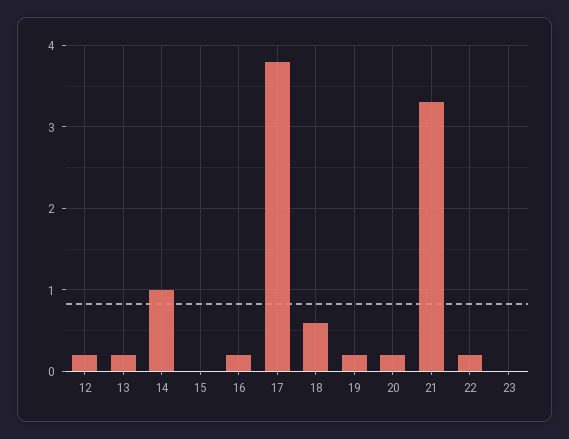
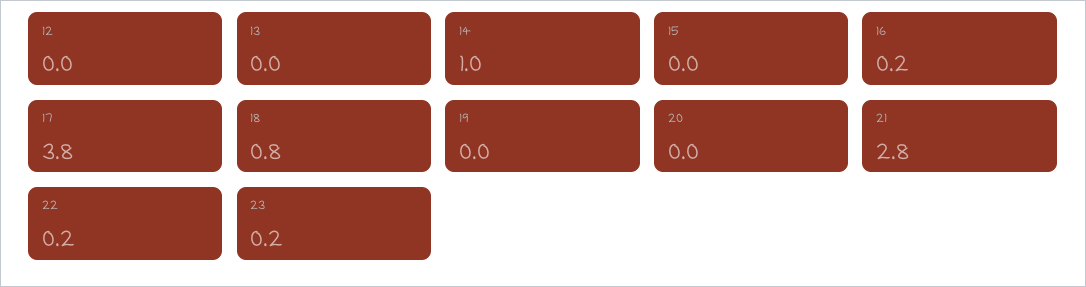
12: 0.2 -> 0
13: 0.2 -> 0
18: 0.6 -> 0.8
19: 0.2 -> 0
20: 0.2 -> 0
21: 3.3 -> 2.8
23: 0 -> 0.2

